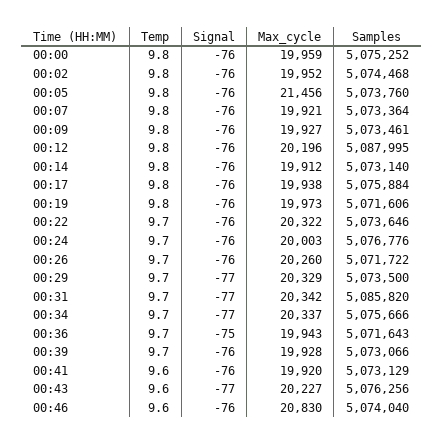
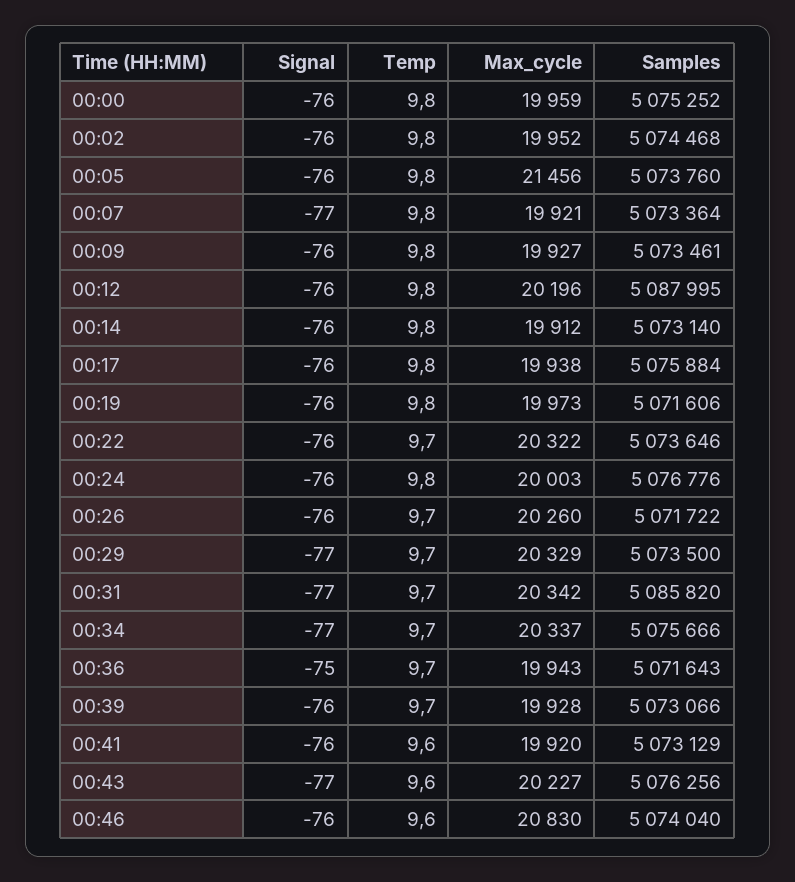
Signal, 00:07: -76 -> -77
Temp, 00:24: 9.7 -> 9.8

